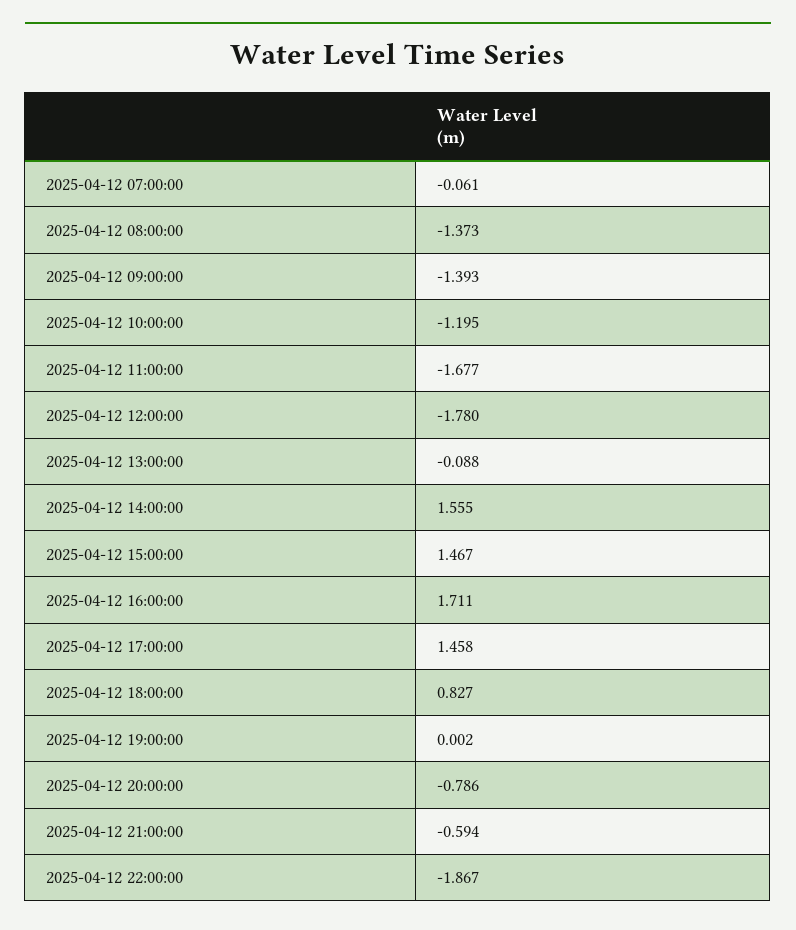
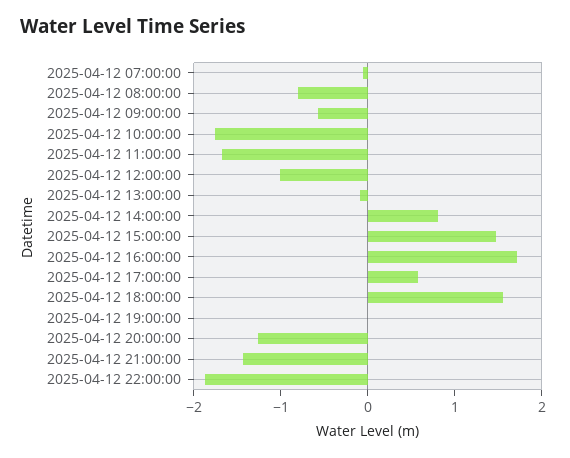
2025-04-12 08:00:00: -1.373 -> -0.8
2025-04-12 09:00:00: -1.393 -> -0.6
2025-04-12 10:00:00: -1.195 -> -1.8
2025-04-12 12:00:00: -1.78 -> -1
2025-04-12 14:00:00: 1.555 -> 0.8
2025-04-12 17:00:00: 1.458 -> 0.6
2025-04-12 18:00:00: 0.827 -> 1.6
2025-04-12 20:00:00: -0.786 -> -1.2
2025-04-12 21:00:00: -0.594 -> -1.4

